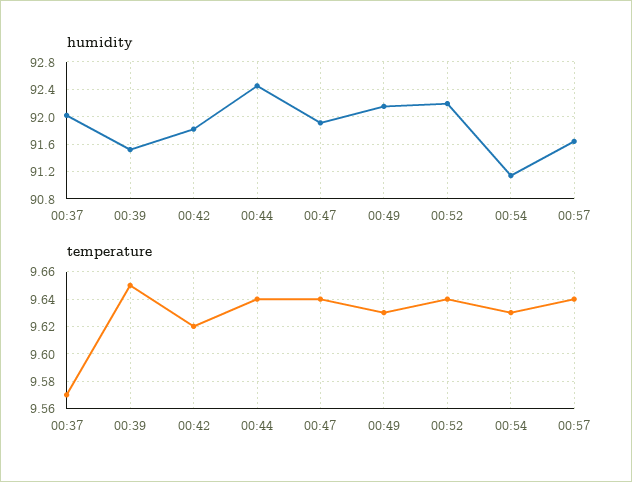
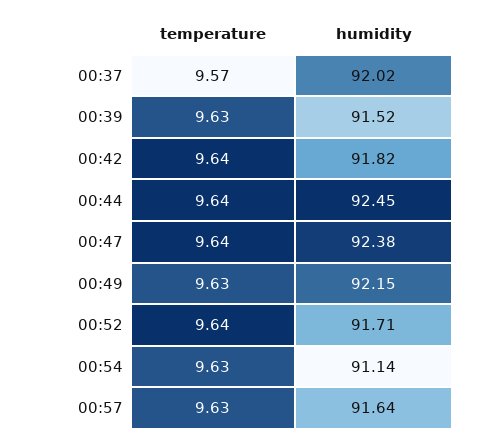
humidity, 00:47: 91.9 -> 92.38
humidity, 00:52: 92.2 -> 91.71
temperature, 00:39: 9.65 -> 9.63
temperature, 00:42: 9.62 -> 9.64
temperature, 00:57: 9.64 -> 9.63

